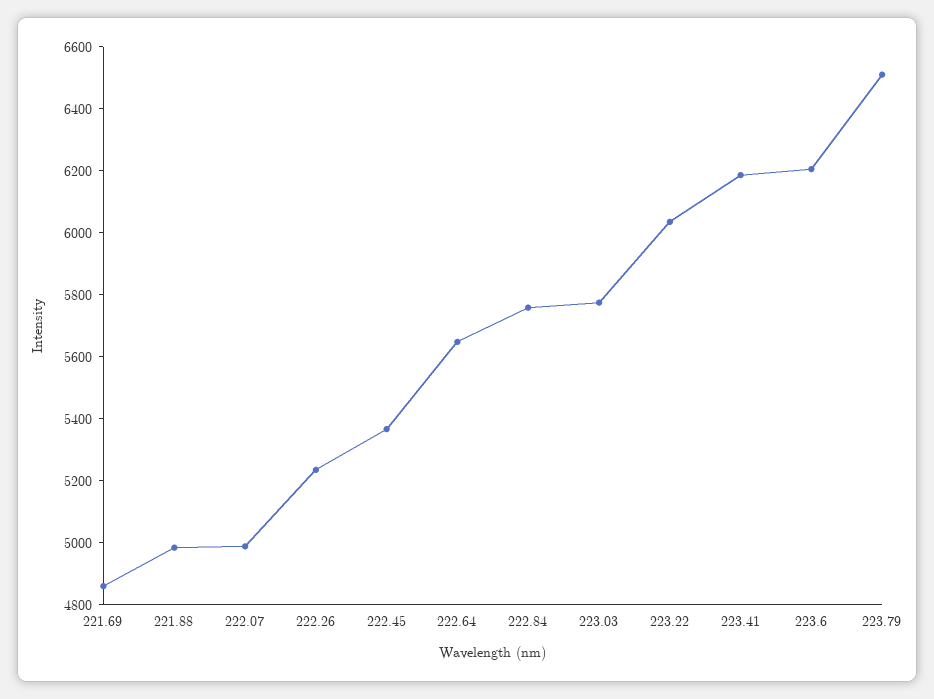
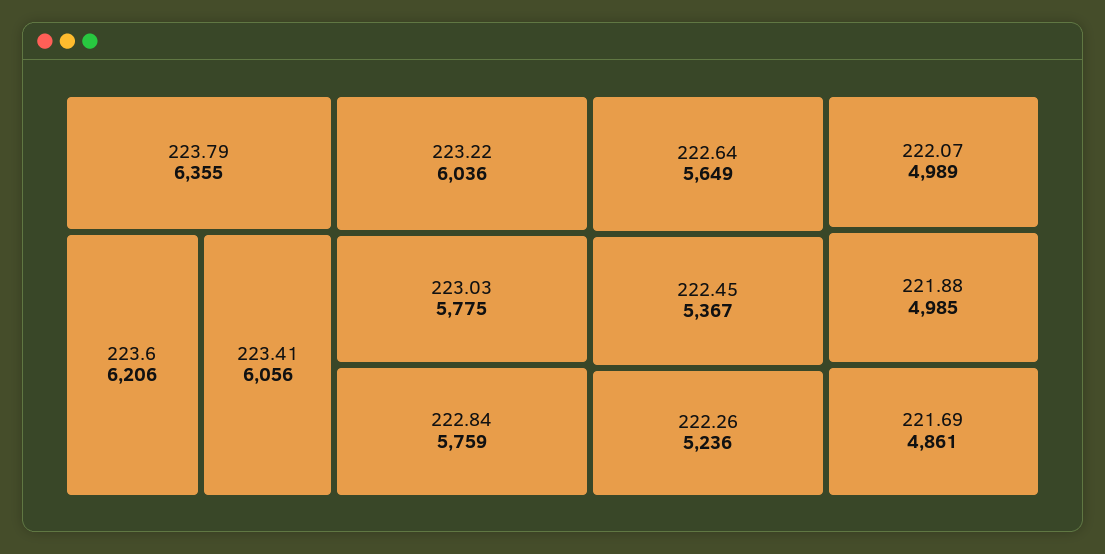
223.41: 6200 -> 6056
223.79: 6500 -> 6355

